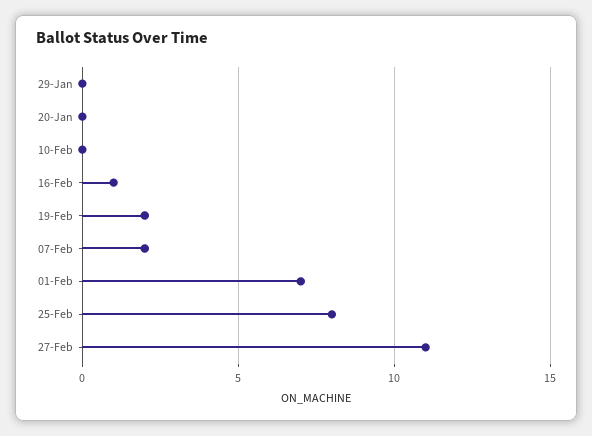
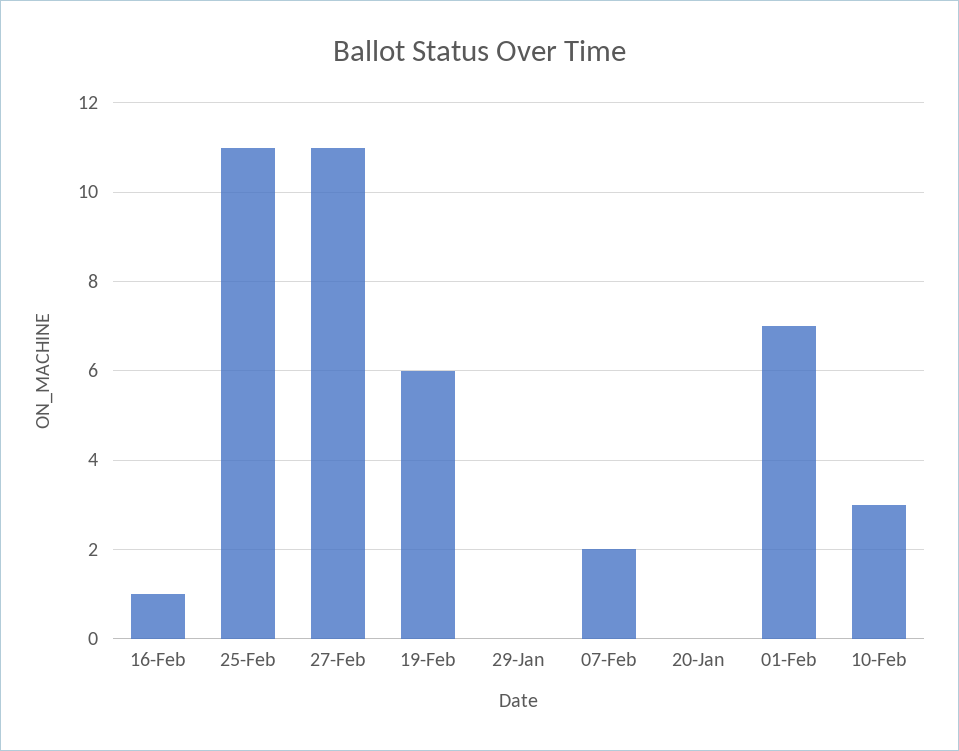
10-Feb: 0 -> 3
19-Feb: 2 -> 6
25-Feb: 8 -> 11

